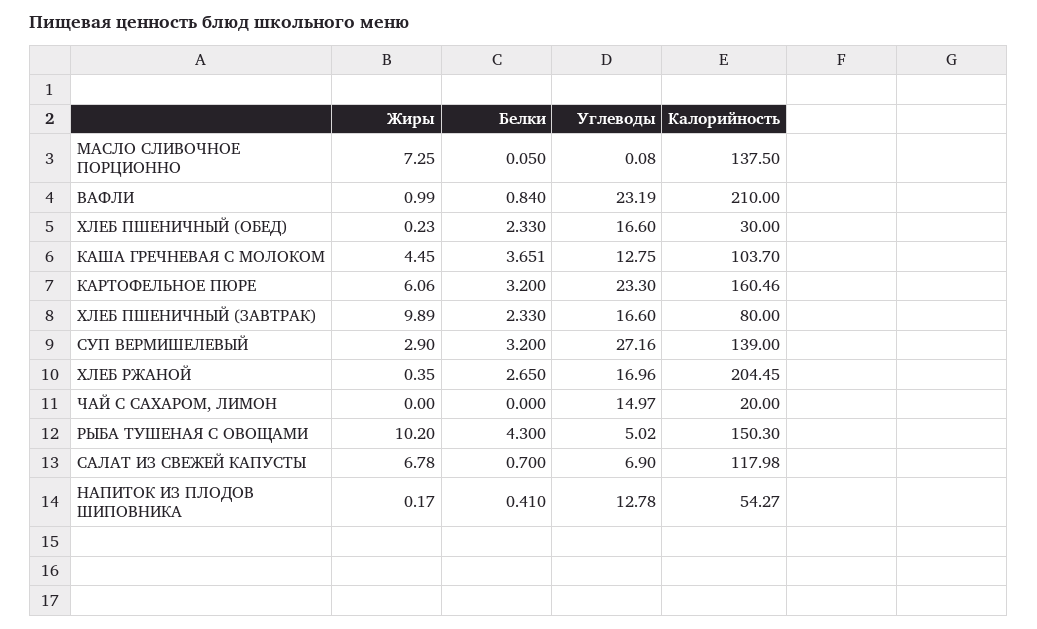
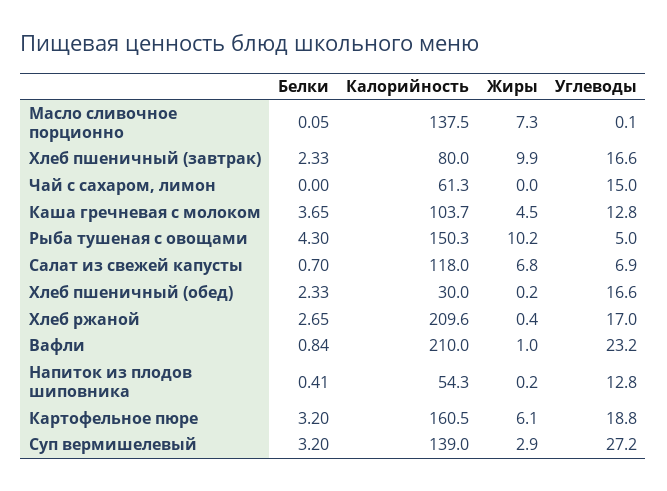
Углеводы, КАРТОФЕЛЬНОЕ ПЮРЕ: 23.3 -> 18.8
Калорийность, ХЛЕБ РЖАНОЙ: 204.45 -> 209.6
Калорийность, ЧАЙ С САХАРОМ, ЛИМОН: 20 -> 61.3

